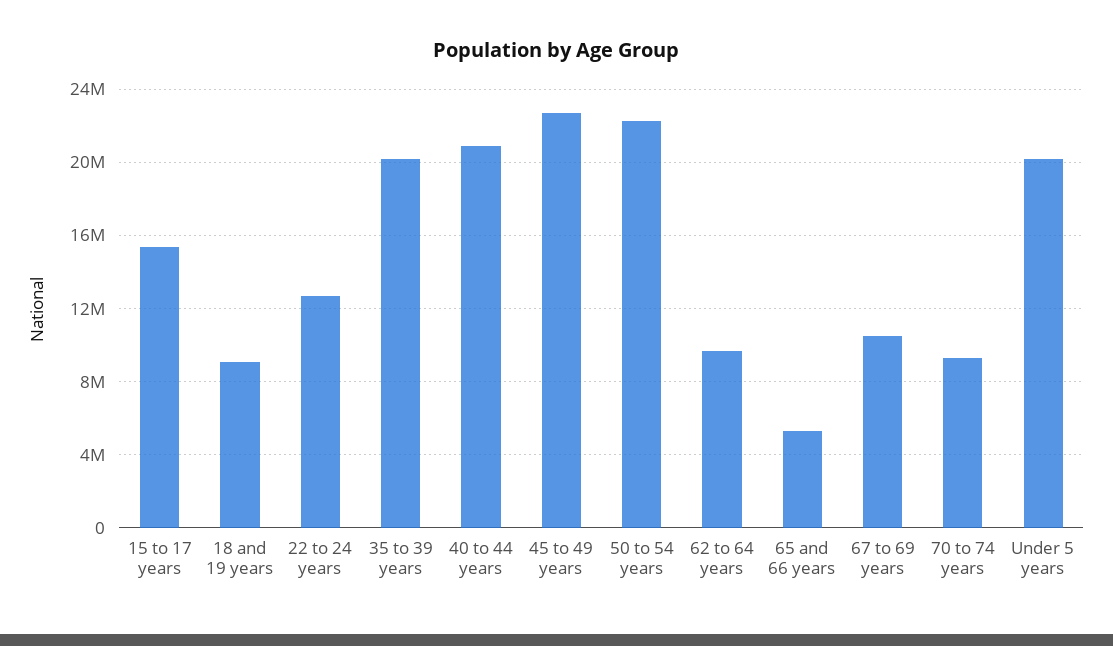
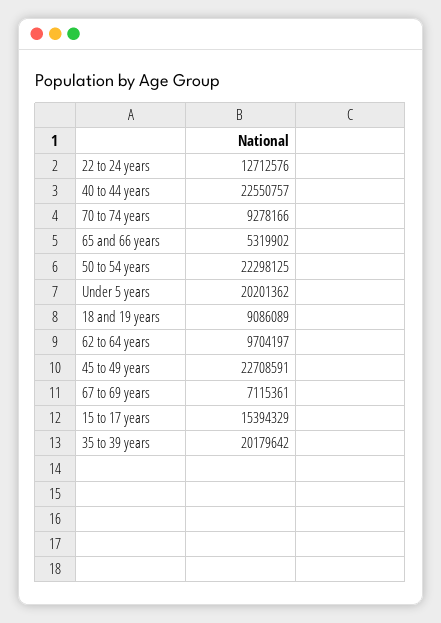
40 to 44 years: 21000000 -> 22550757
67 to 69 years: 10500000 -> 7115361

